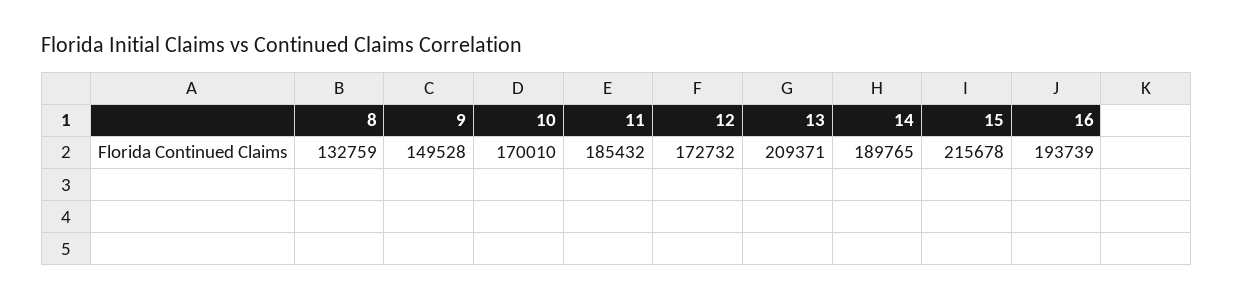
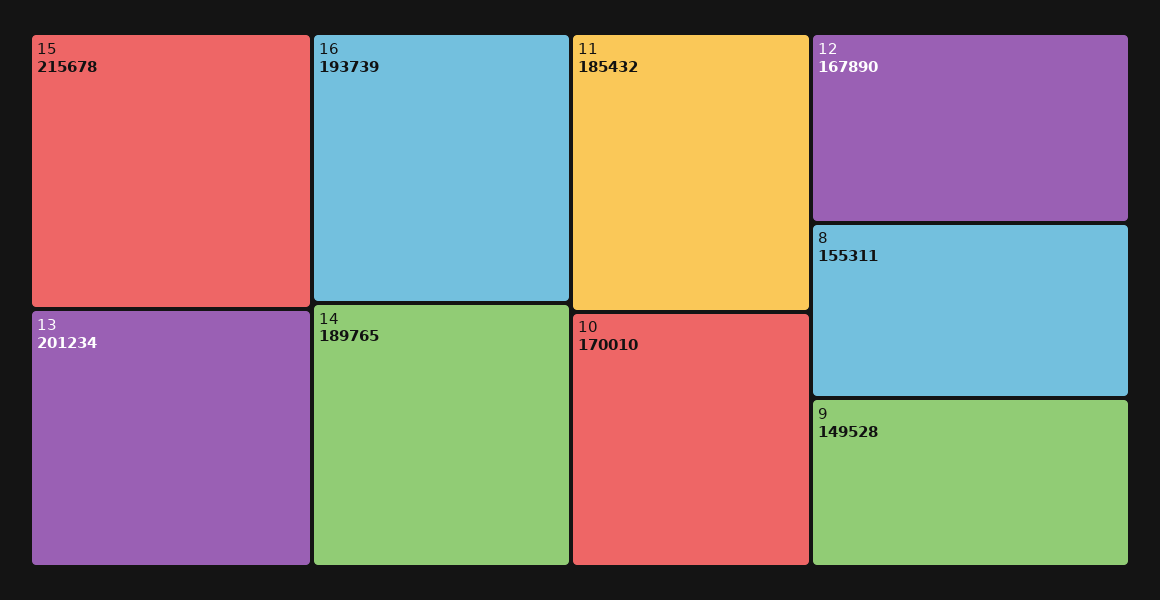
8: 132759 -> 155311
12: 172732 -> 167890
13: 209371 -> 201234

